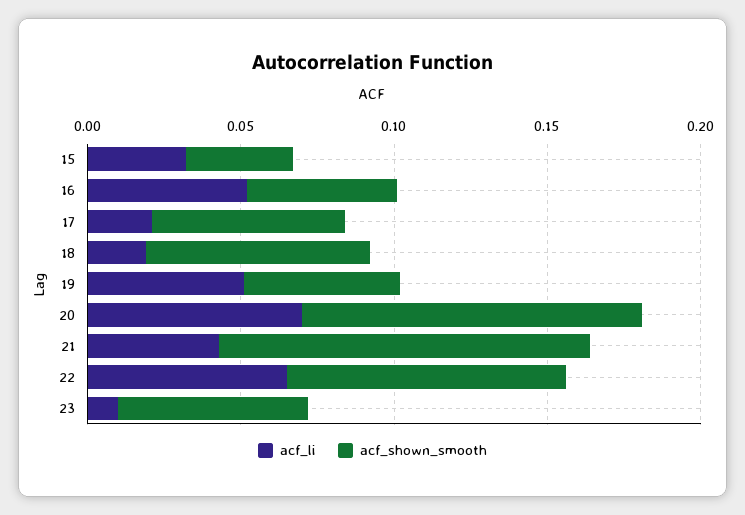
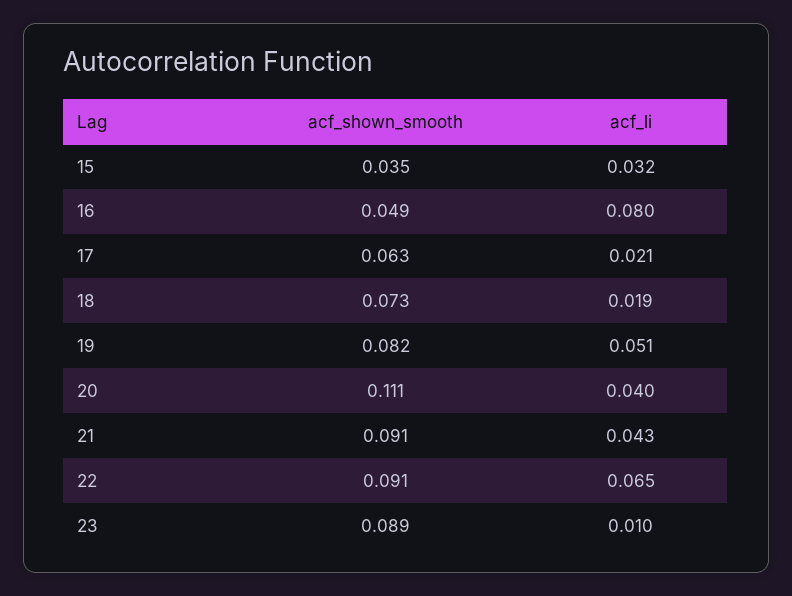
acf_li, 16: 0.05 -> 0.08
acf_shown_smooth, 19: 0.05 -> 0.082
acf_li, 20: 0.07 -> 0.04
acf_shown_smooth, 21: 0.12 -> 0.091
acf_shown_smooth, 23: 0.06 -> 0.089

